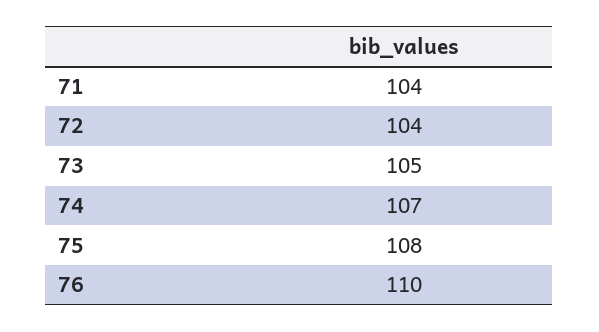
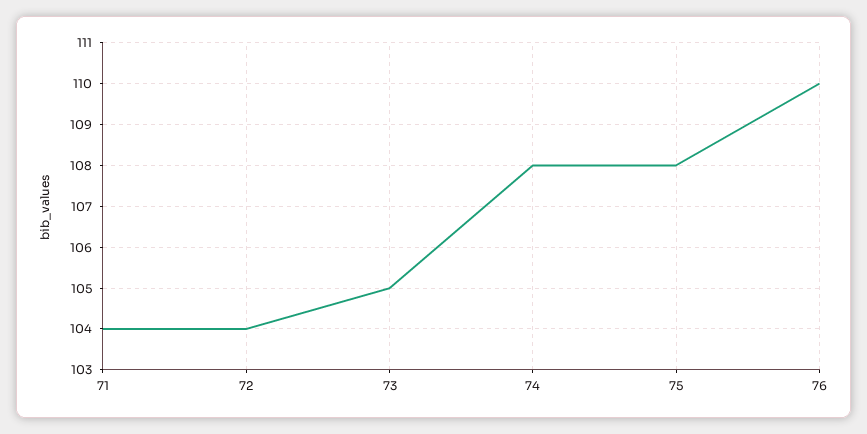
74: 107 -> 108

